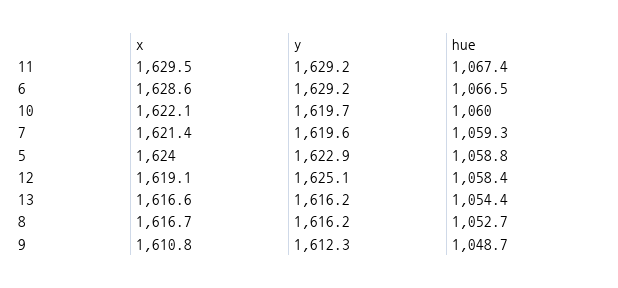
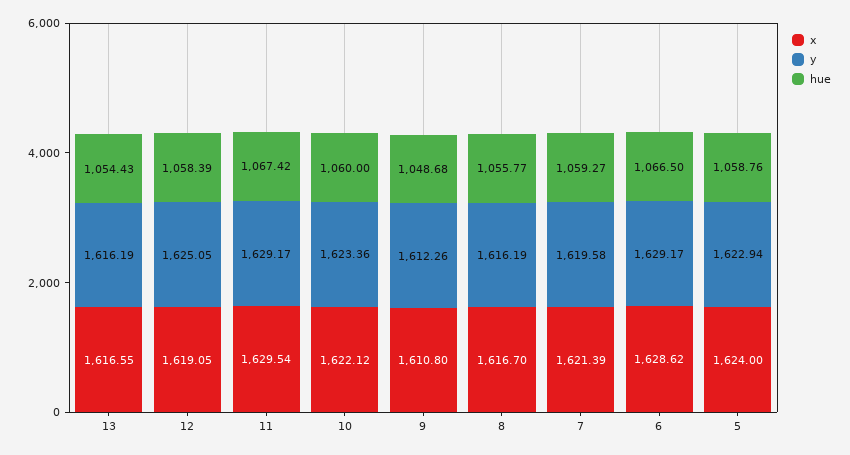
y, 10: 1619.7 -> 1623.36
hue, 8: 1052.7 -> 1055.77

